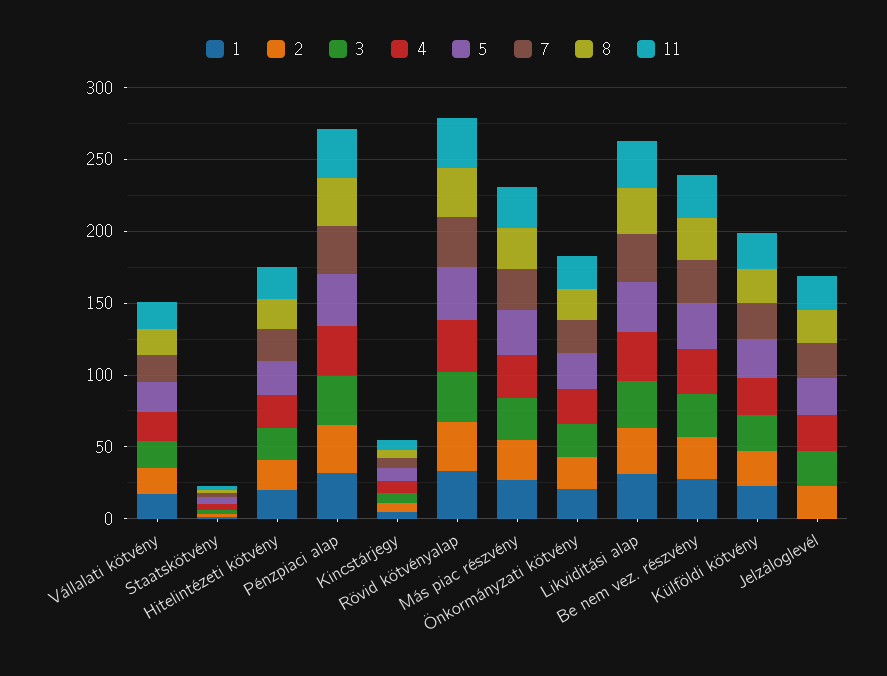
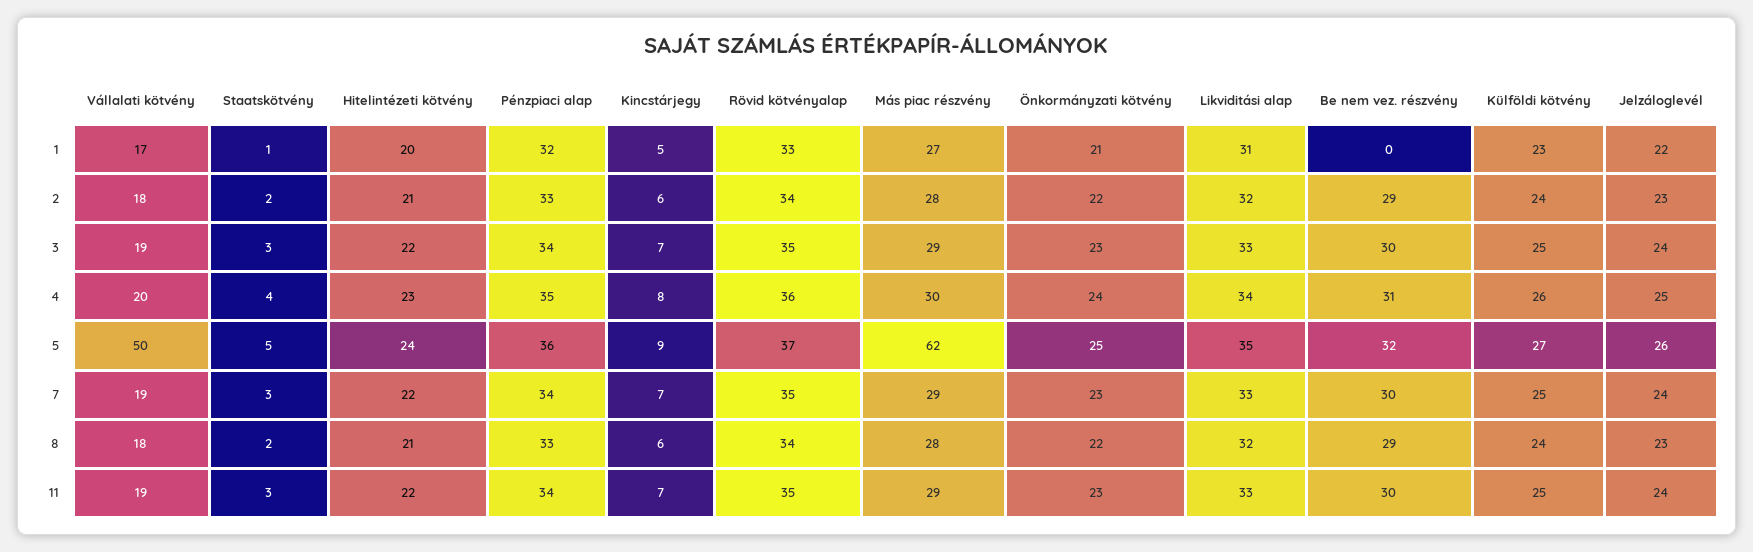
5, Vállalati kötvény: 20 -> 50
5, Más piac részvény: 30 -> 62
1, Be nem vez. részvény: 30 -> 0
1, Jelzáloglevél: 0 -> 22

